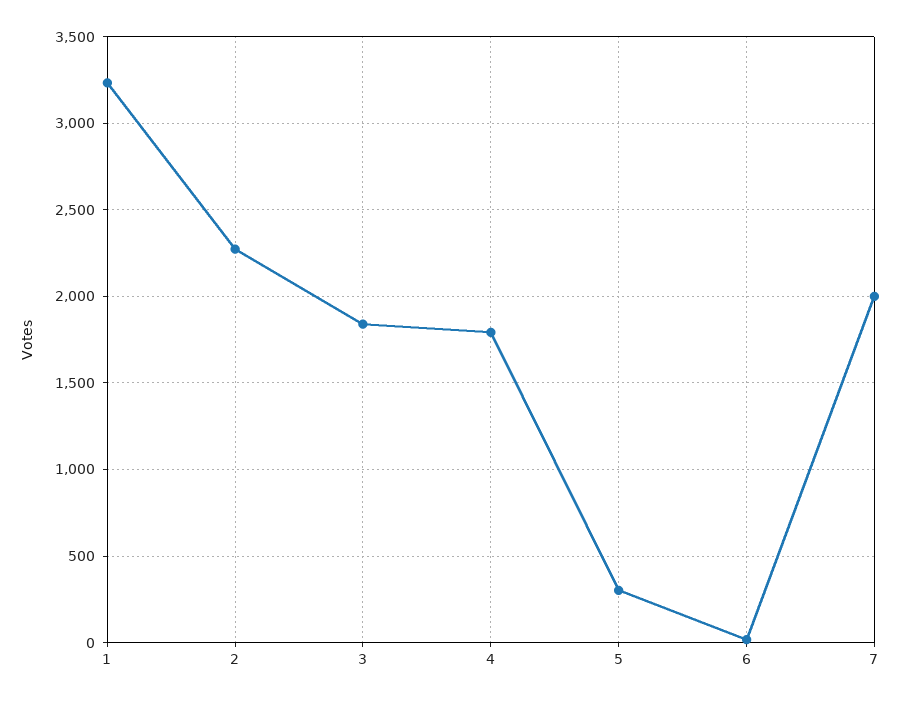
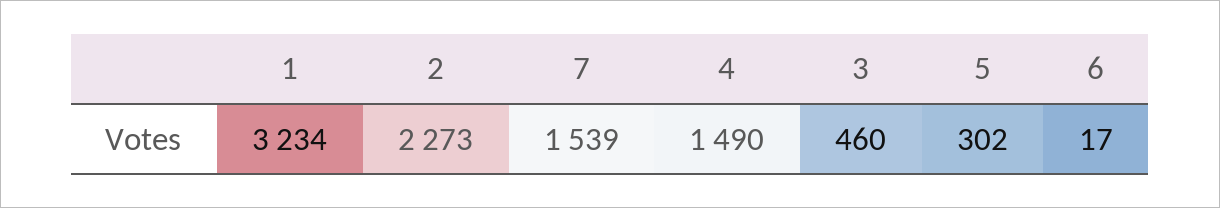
3: 1850 -> 460
4: 1800 -> 1490
7: 2000 -> 1539

